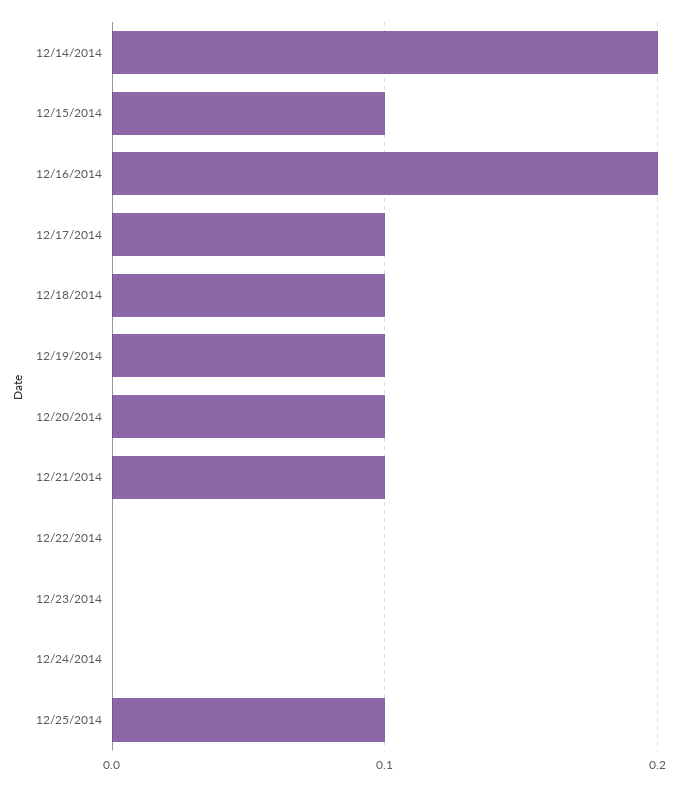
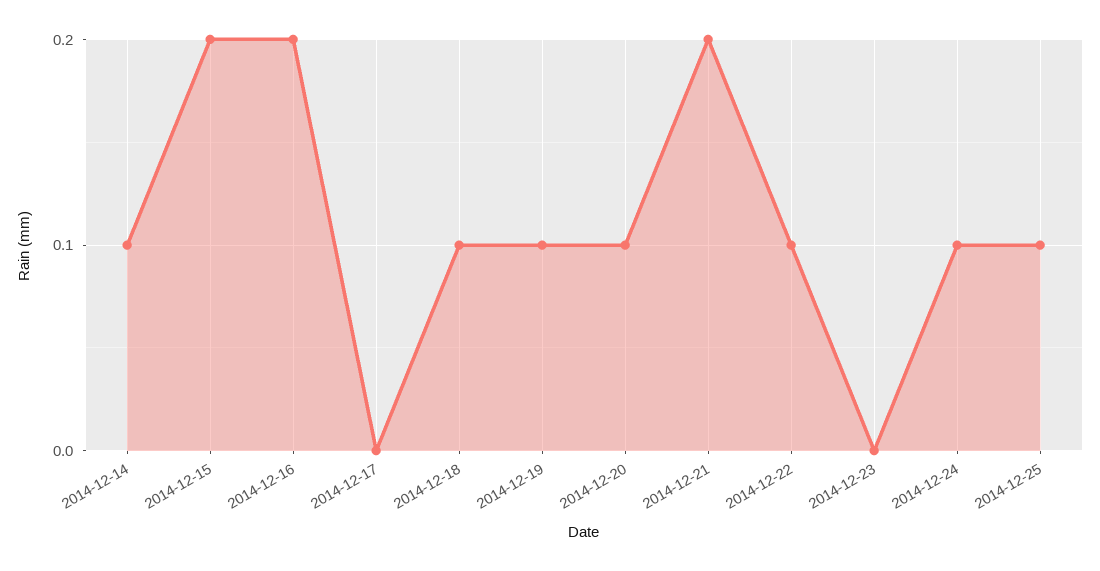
12/14/2014: 0.2 -> 0.1
12/15/2014: 0.1 -> 0.2
12/17/2014: 0.1 -> 0
12/21/2014: 0.1 -> 0.2
12/22/2014: 0 -> 0.1
12/24/2014: 0 -> 0.1

